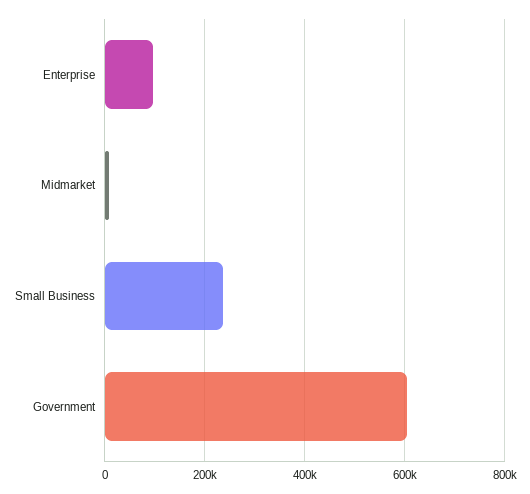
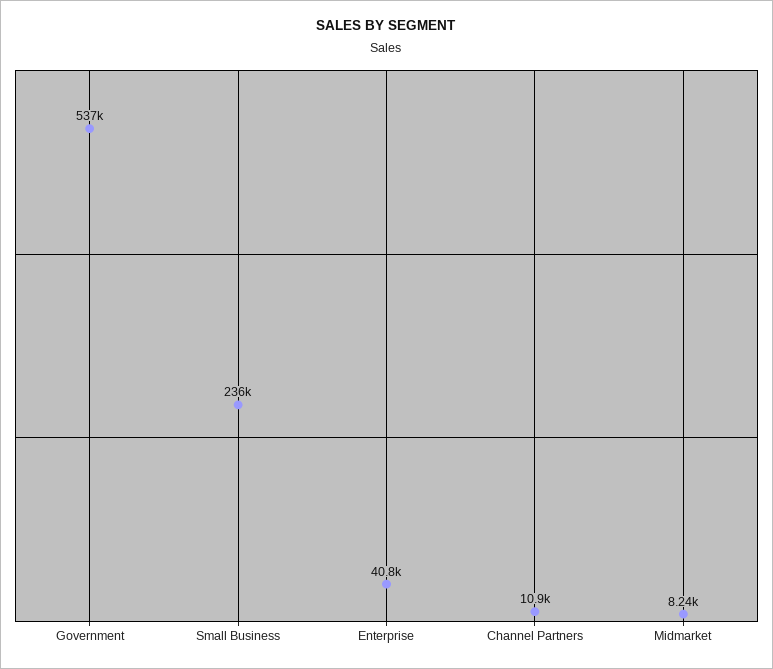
Enterprise: 100000 -> 40800
Government: 600000 -> 537000
Channel Partners: none -> 10900

